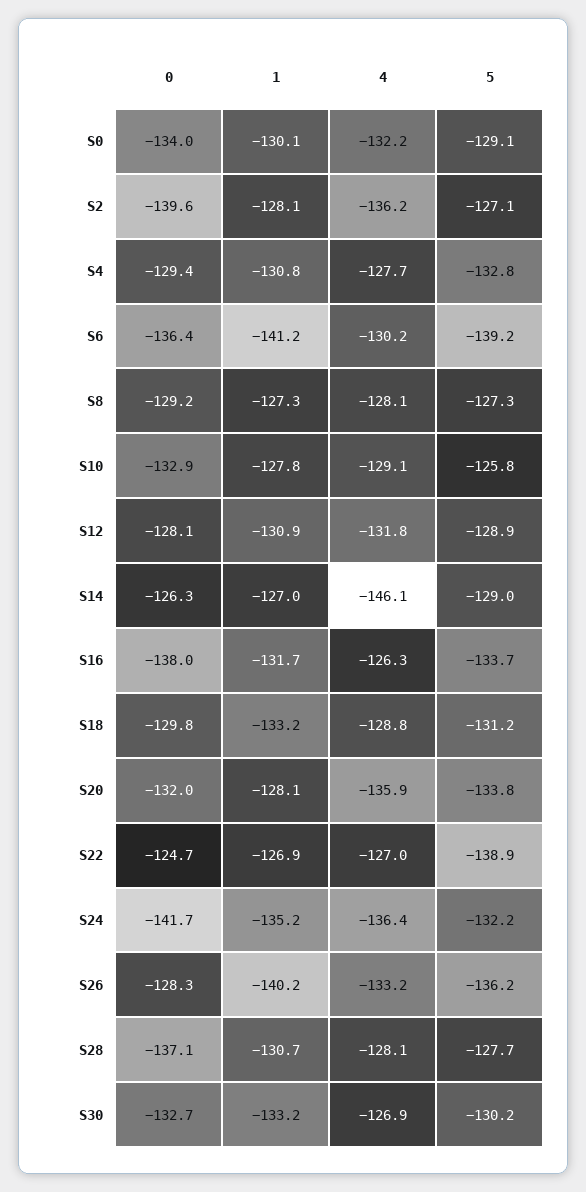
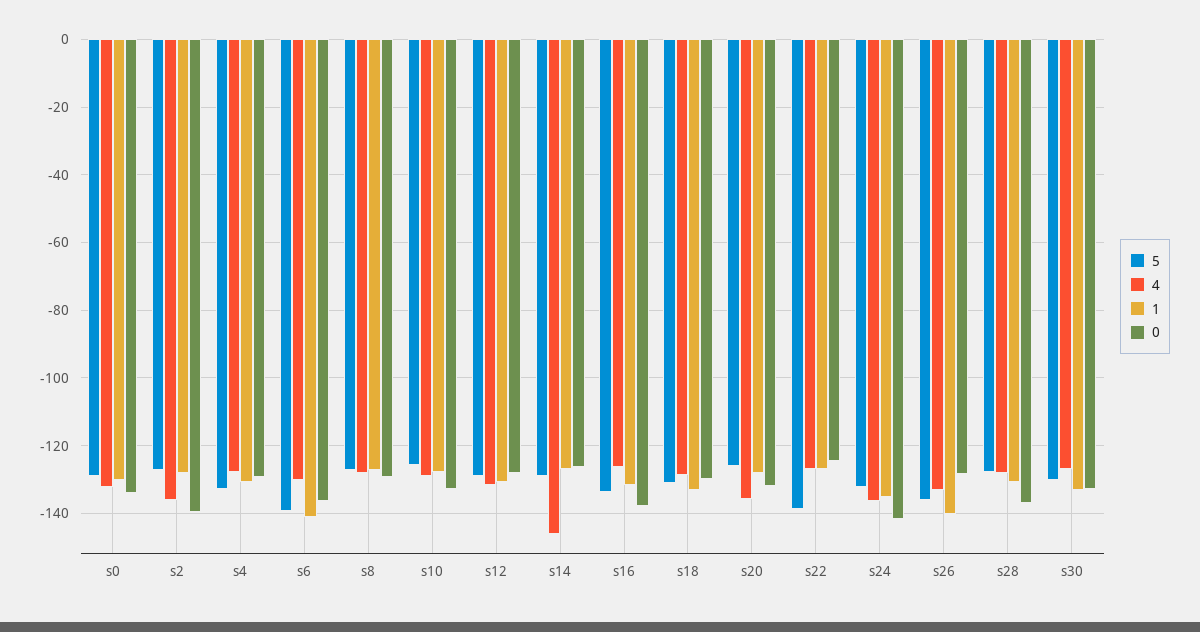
5, S20: -133.8 -> -126

